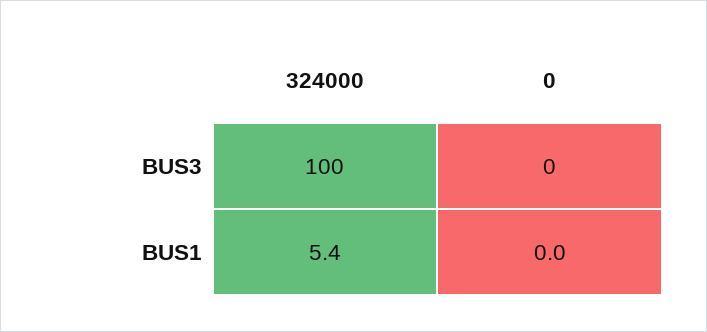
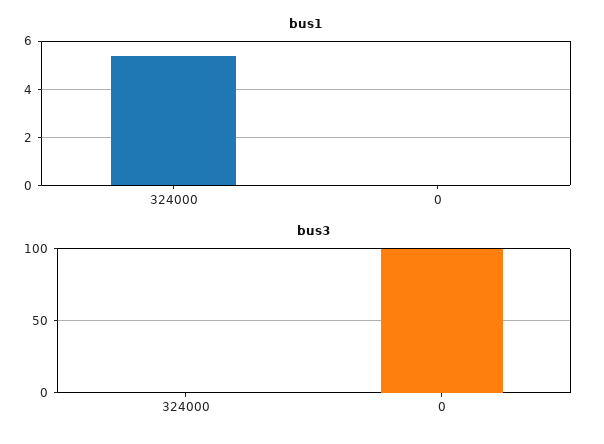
BUS3, 324000: 100 -> 0
BUS3, 0: 0 -> 100

